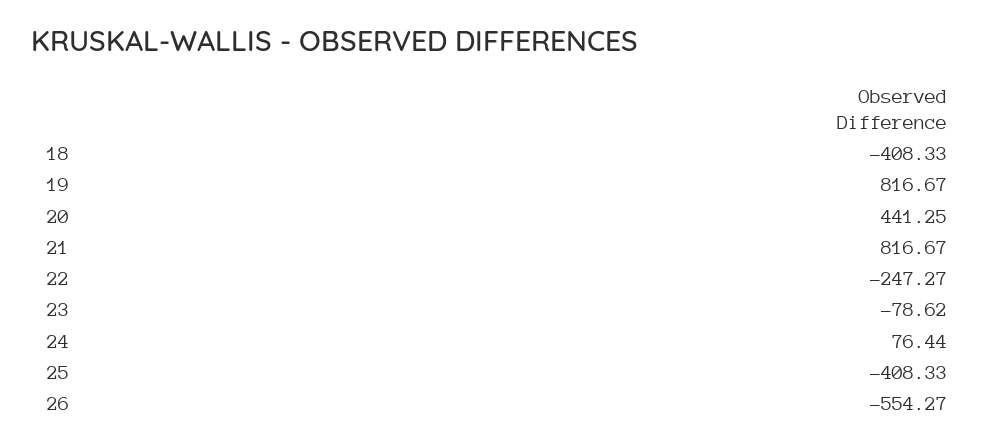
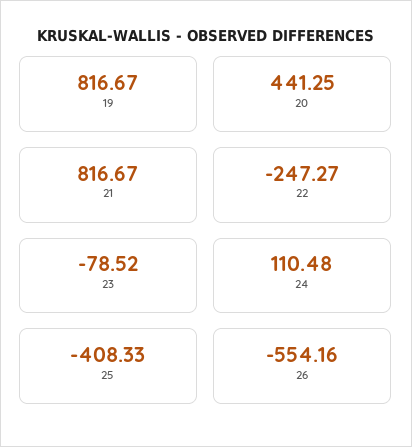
18: -408.33 -> none
23: -78.62 -> -78.52
24: 76.44 -> 110.48
26: -554.27 -> -554.16

